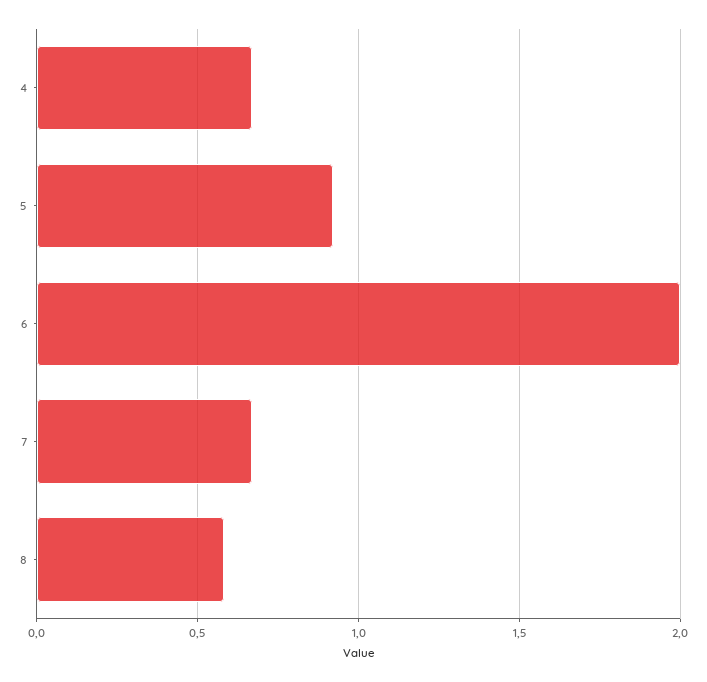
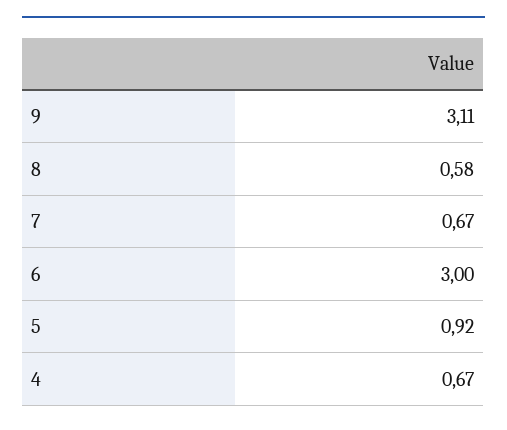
6: 2 -> 3
9: none -> 3.11

